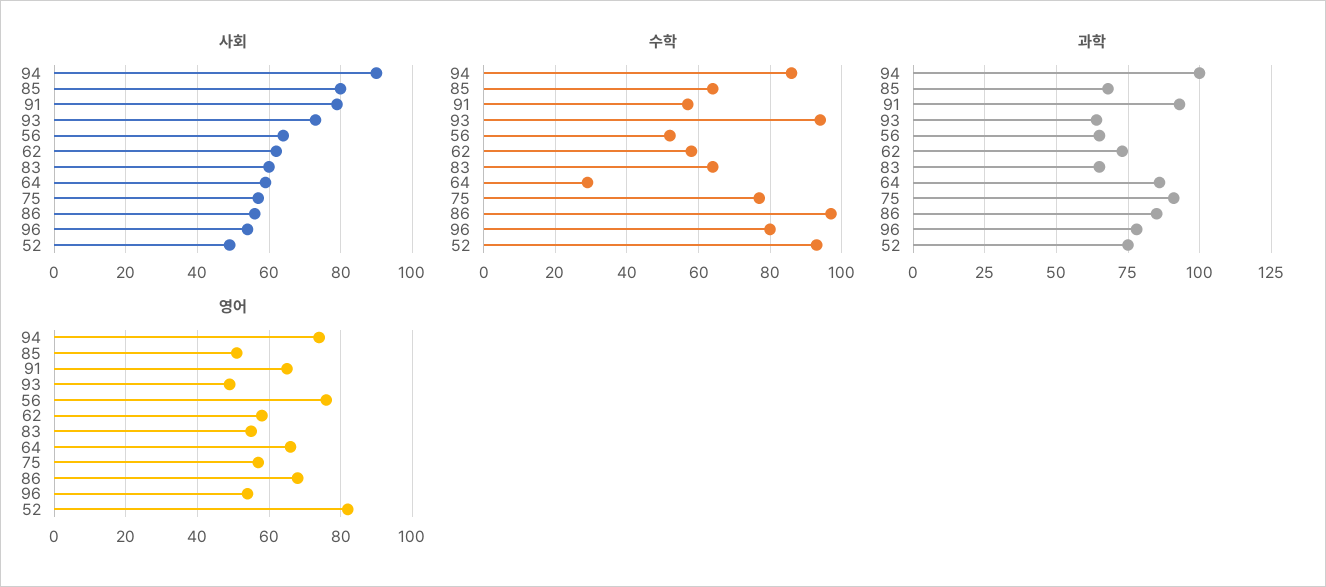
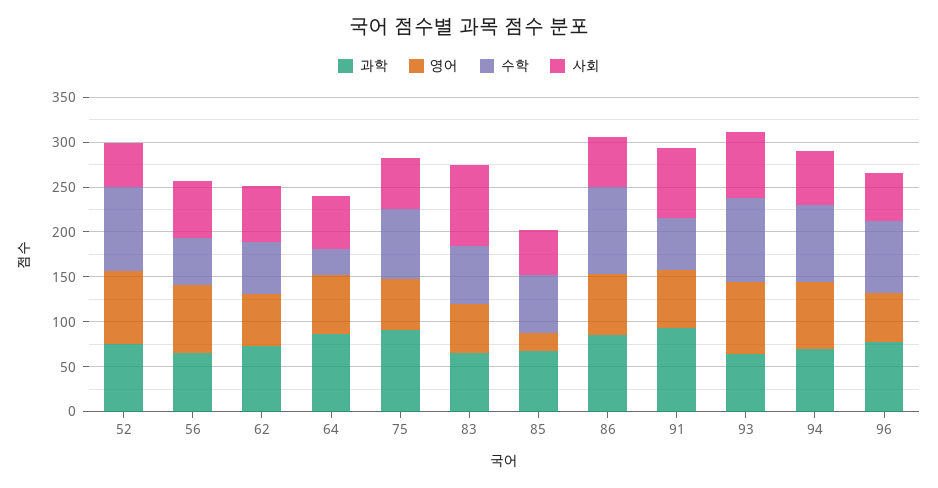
사회, 94: 90 -> 60
사회, 85: 80 -> 50
사회, 83: 60 -> 90
과학, 94: 100 -> 70
영어, 85: 50 -> 20
영어, 93: 50 -> 80

